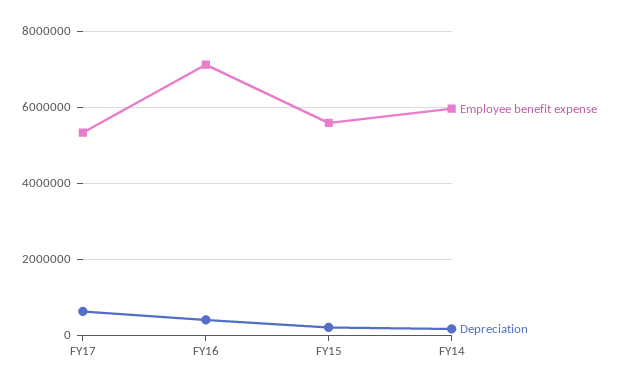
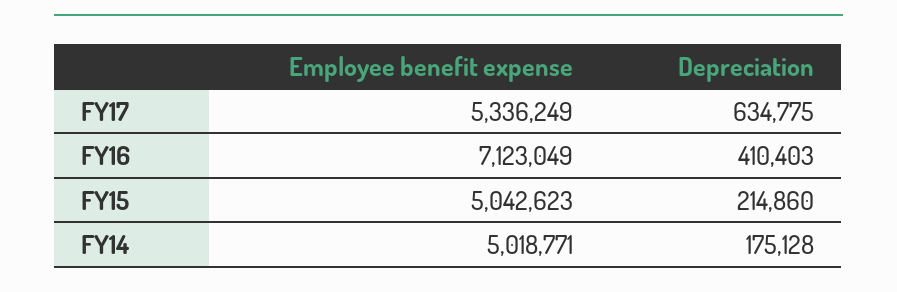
Employee benefit expense, FY15: 5600000 -> 5042623
Employee benefit expense, FY14: 6000000 -> 5018771

